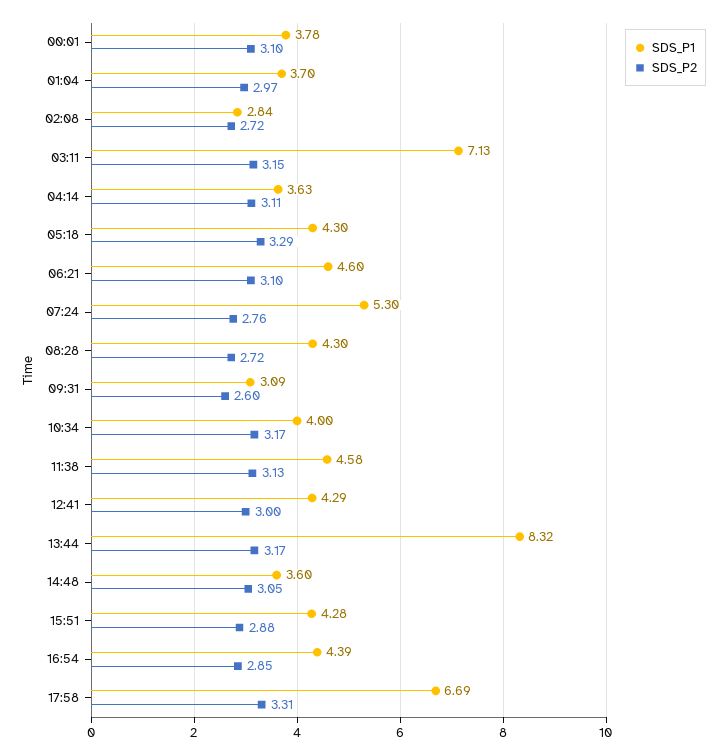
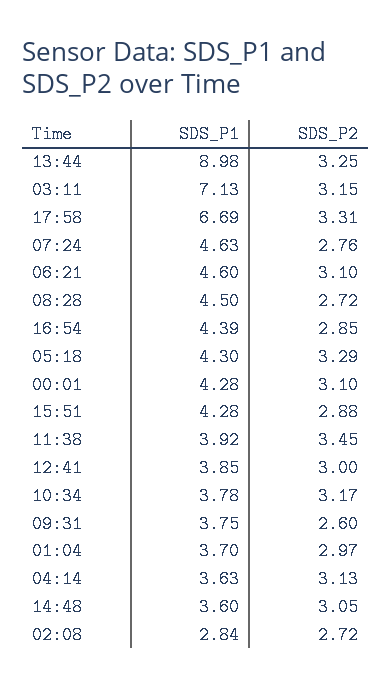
SDS_P1, 00:01: 3.78 -> 4.28
SDS_P2, 04:14: 3.11 -> 3.13
SDS_P1, 07:24: 5.3 -> 4.63
SDS_P1, 08:28: 4.3 -> 4.5
SDS_P1, 09:31: 3.09 -> 3.75
SDS_P1, 10:34: 4 -> 3.78
SDS_P1, 11:38: 4.58 -> 3.92
SDS_P2, 11:38: 3.13 -> 3.45
SDS_P1, 12:41: 4.29 -> 3.85
SDS_P1, 13:44: 8.32 -> 8.98
SDS_P2, 13:44: 3.17 -> 3.25

